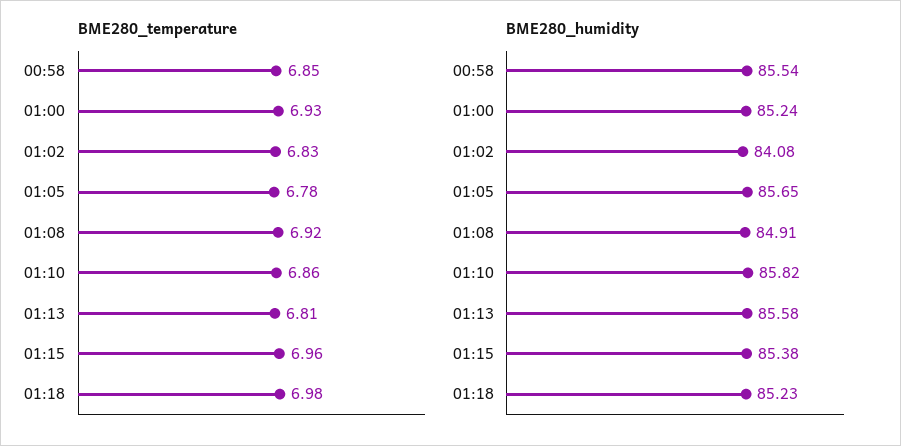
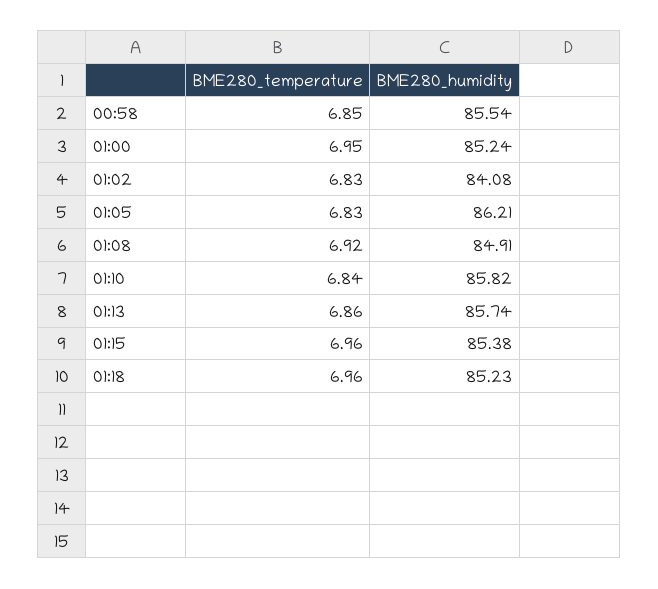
BME280_temperature, 01:00: 6.93 -> 6.95
BME280_temperature, 01:05: 6.78 -> 6.83
BME280_temperature, 01:10: 6.86 -> 6.84
BME280_temperature, 01:13: 6.81 -> 6.86
BME280_temperature, 01:18: 6.98 -> 6.96
BME280_humidity, 01:05: 85.65 -> 86.21
BME280_humidity, 01:13: 85.58 -> 85.74

